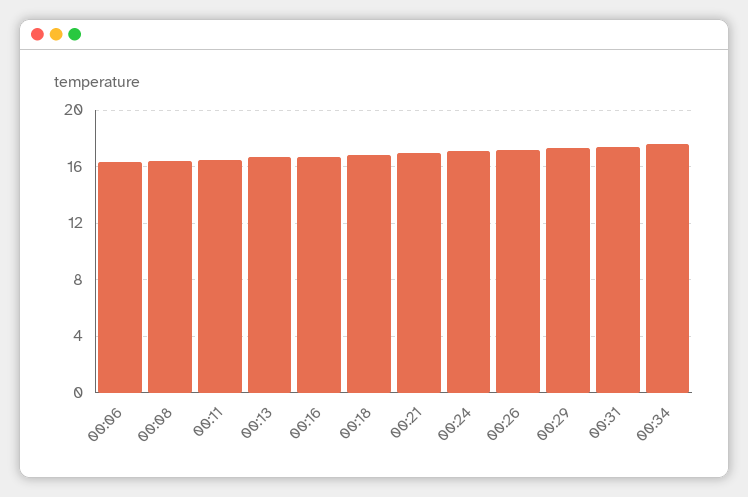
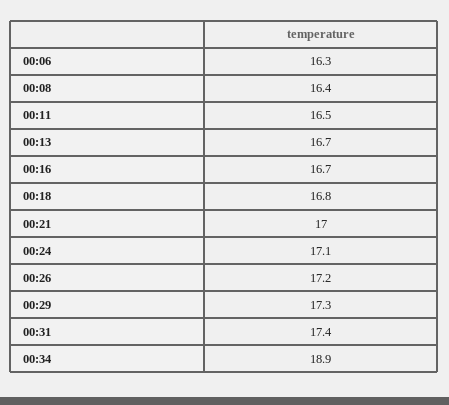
00:34: 17.5 -> 18.9

